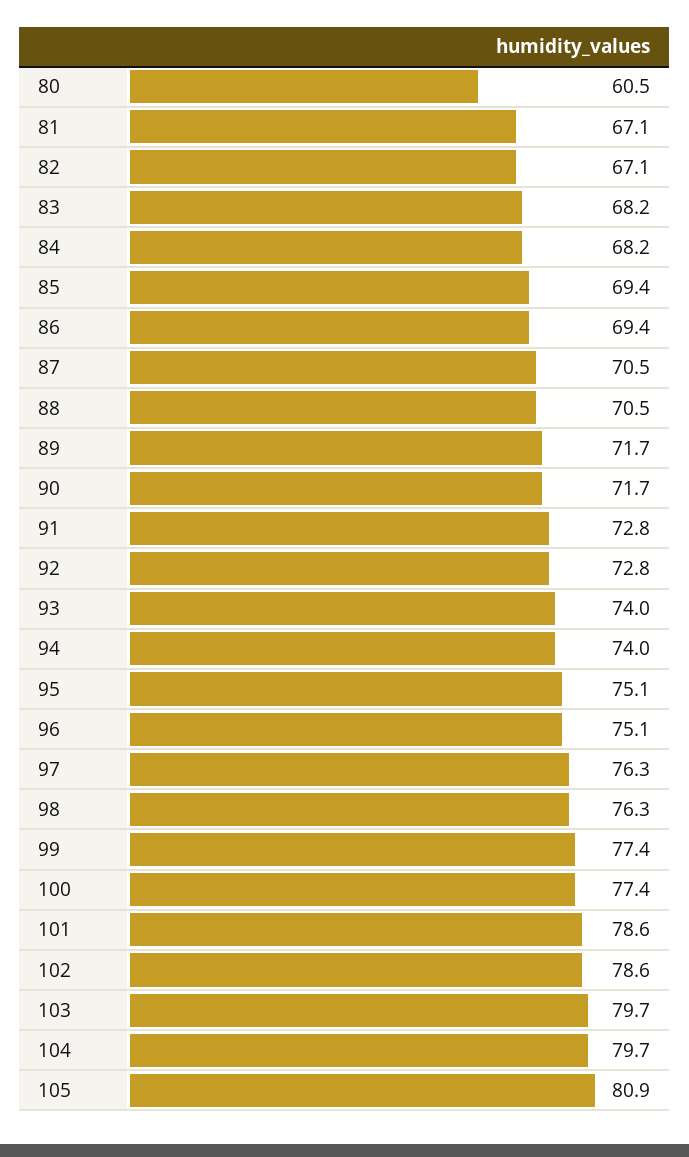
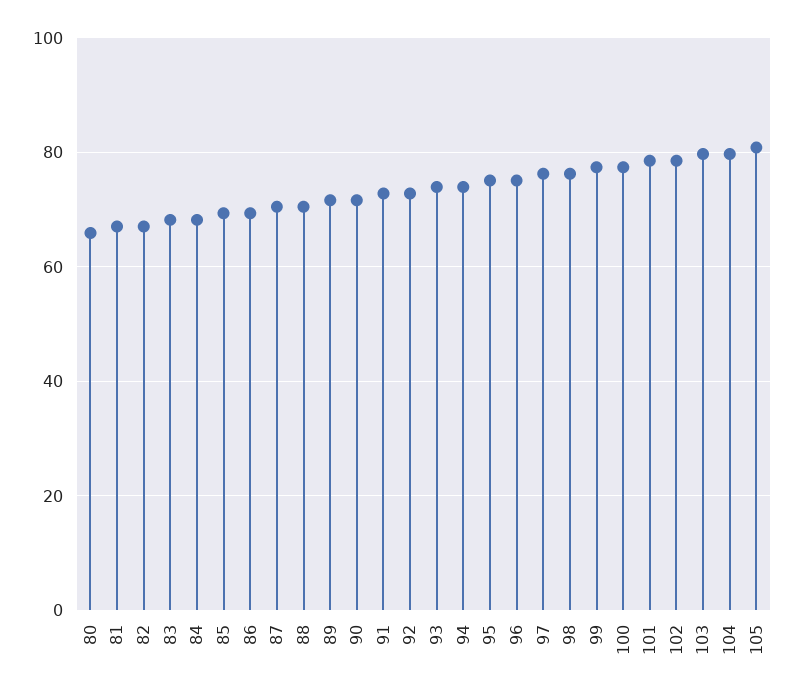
80: 60.5 -> 66

